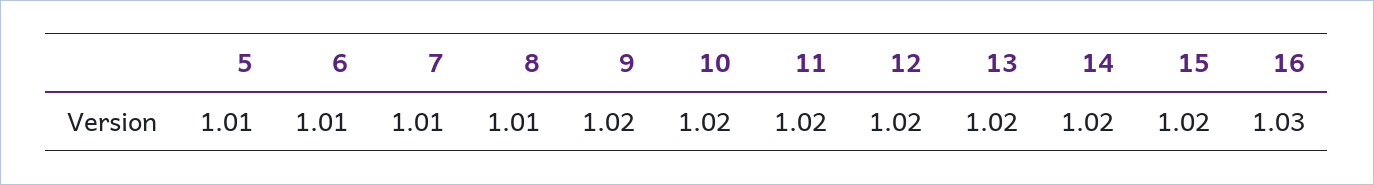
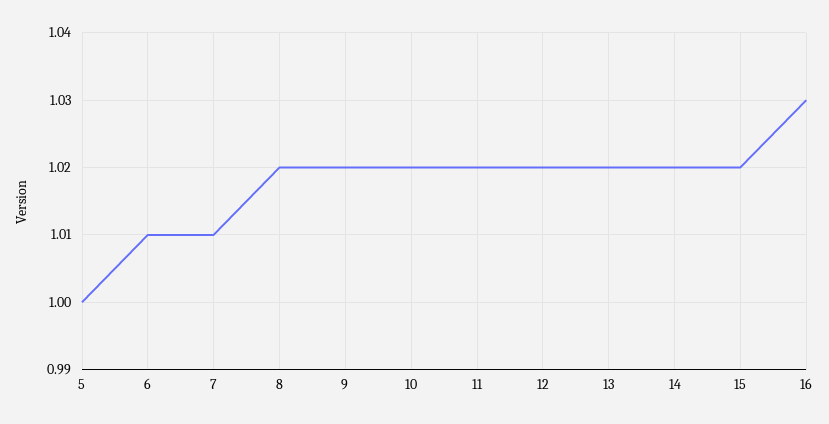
5: 1.01 -> 1
8: 1.01 -> 1.02

